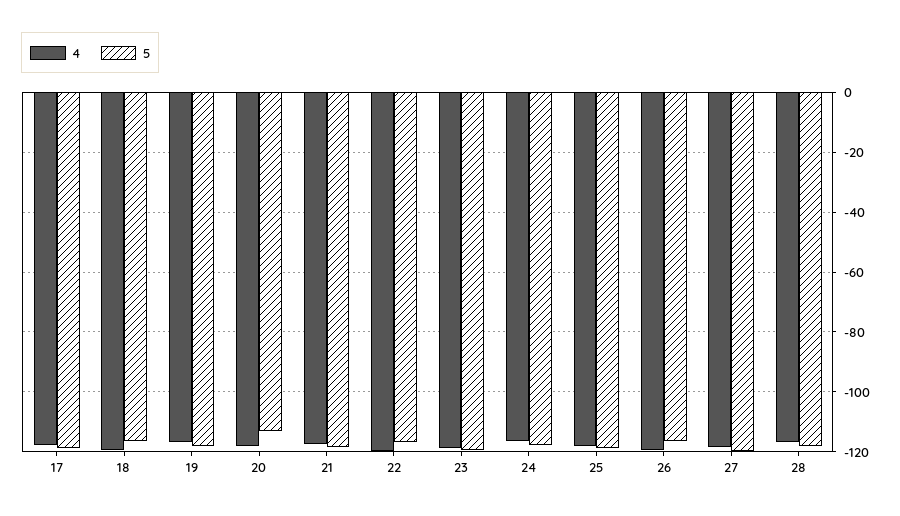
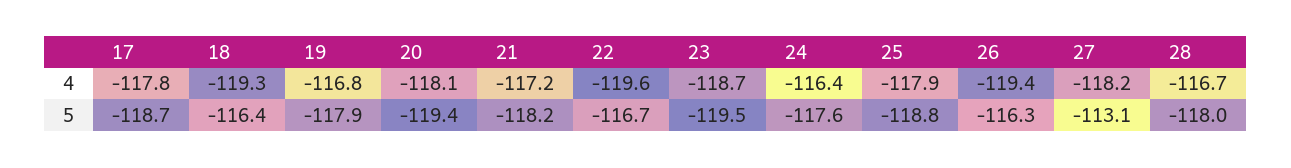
5, 20: -112.5 -> -119.4
5, 27: -120 -> -113.1

